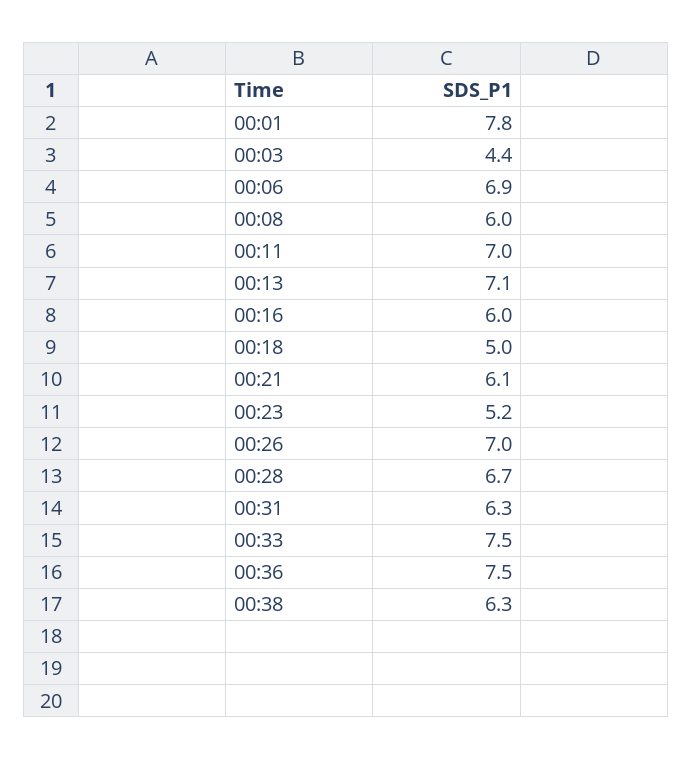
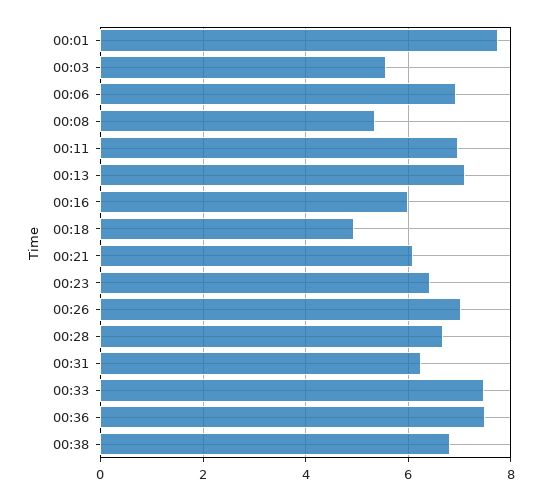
00:03: 4.4 -> 5.6
00:08: 6 -> 5.4
00:23: 5.2 -> 6.4
00:38: 6.3 -> 6.8

